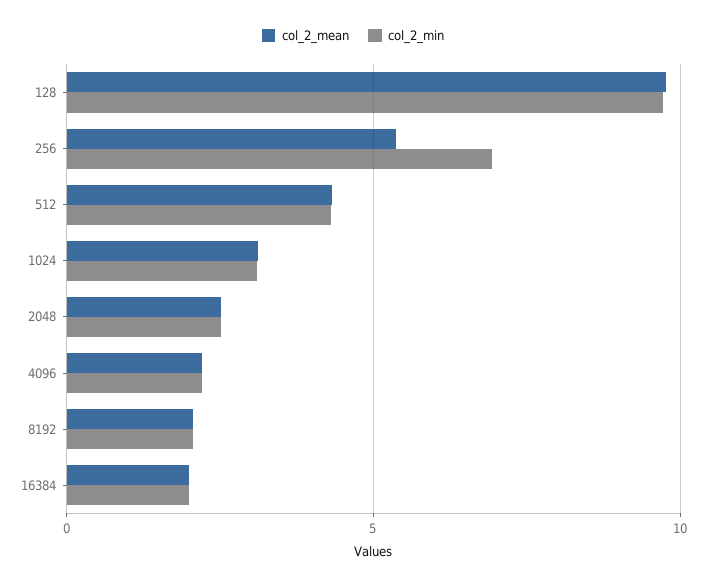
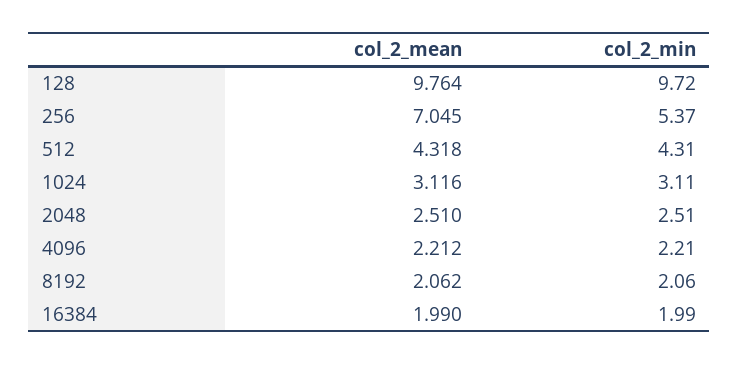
col_2_mean, 256: 5.5 -> 7.045
col_2_min, 256: 7 -> 5.37

